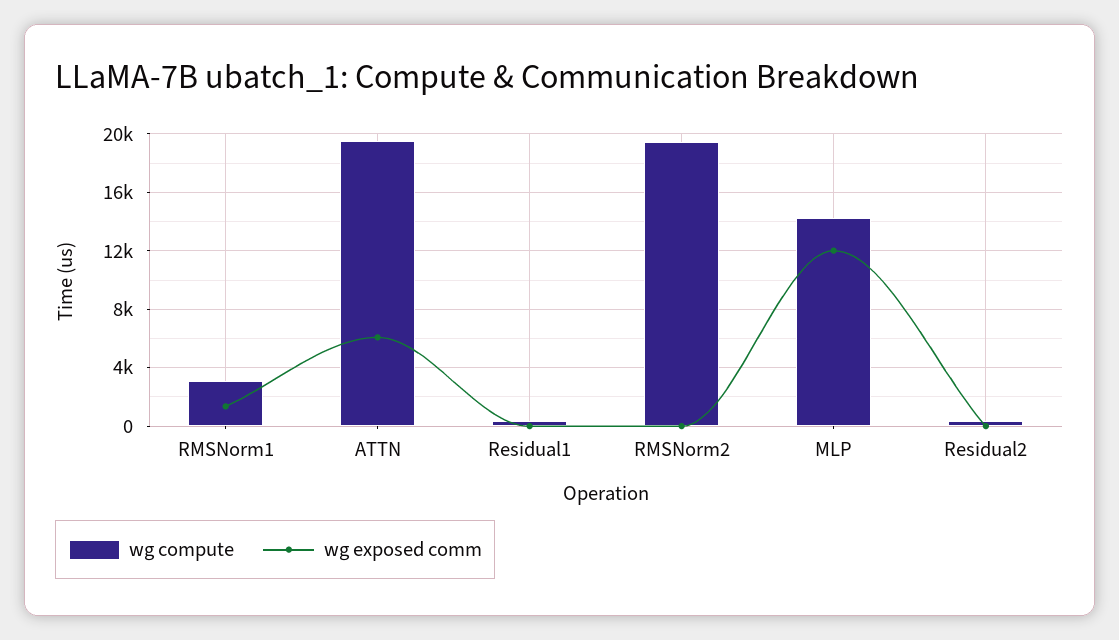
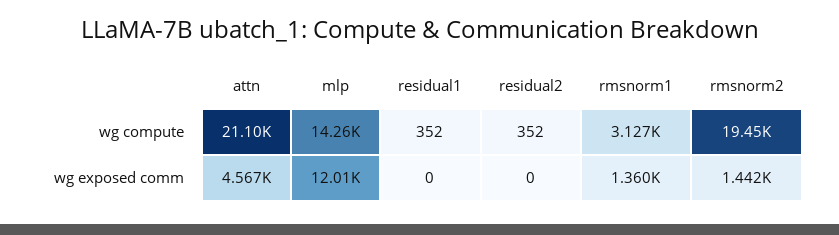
wg compute, ATTN: 19500 -> 21100
wg exposed comm, ATTN: 6000 -> 4567
wg exposed comm, RMSNorm2: 0 -> 1442

